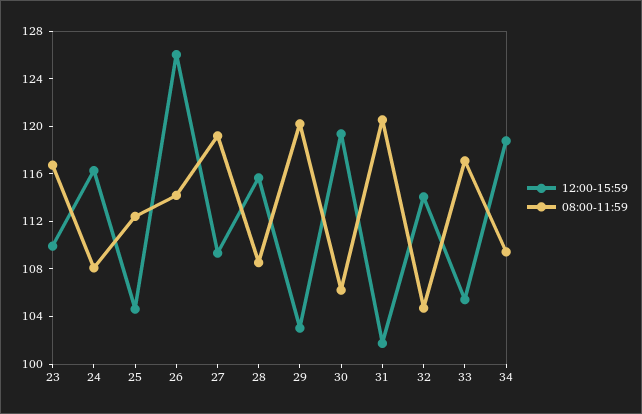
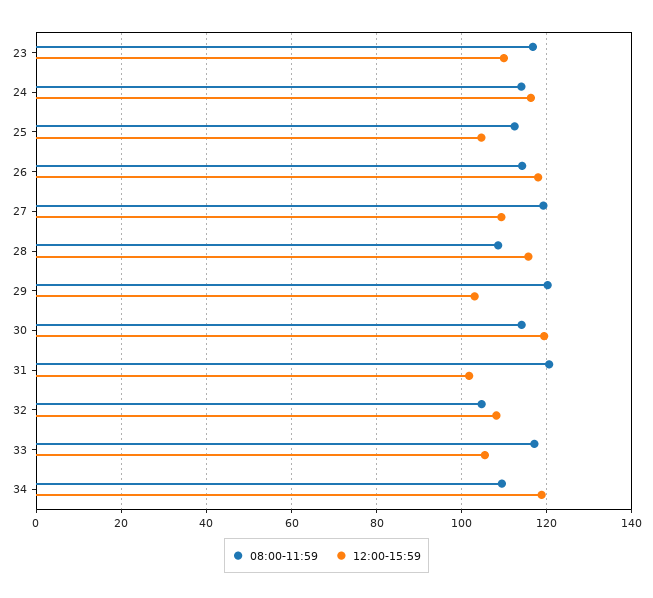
08:00-11:59, 24: 108 -> 114
12:00-15:59, 26: 126 -> 118
08:00-11:59, 30: 106 -> 114
12:00-15:59, 32: 114 -> 108

